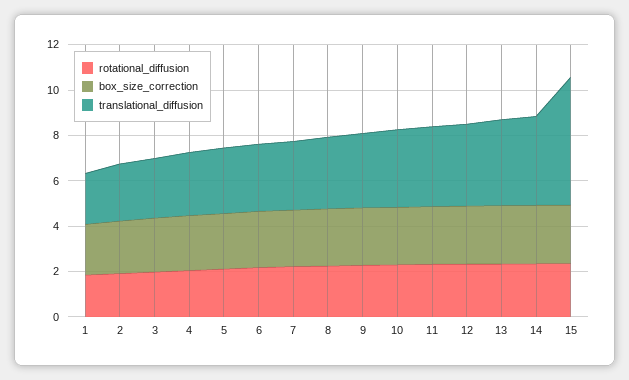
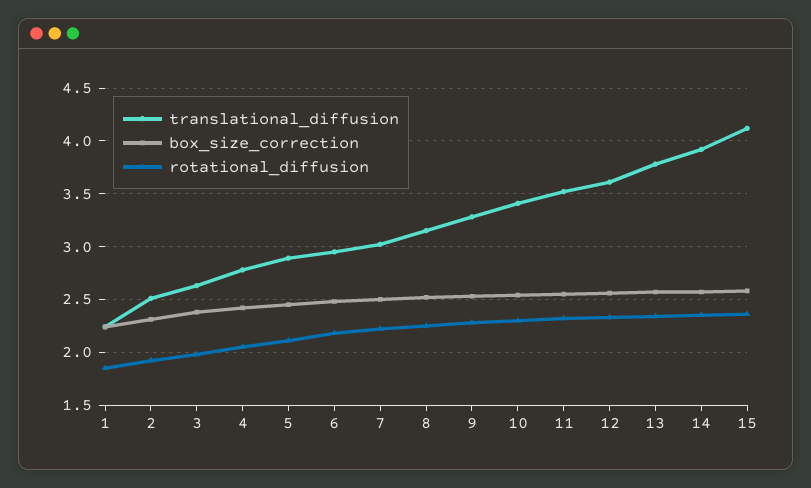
translational_diffusion, 15: 5.5 -> 4.1

